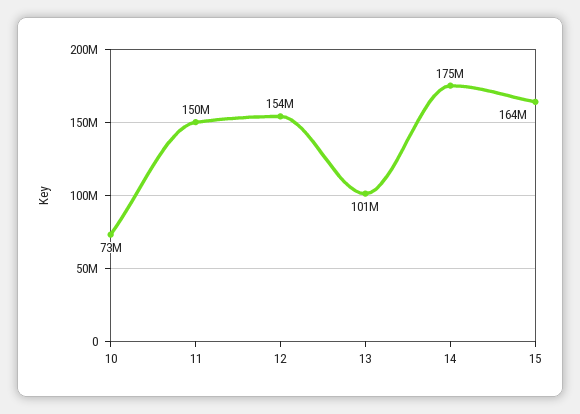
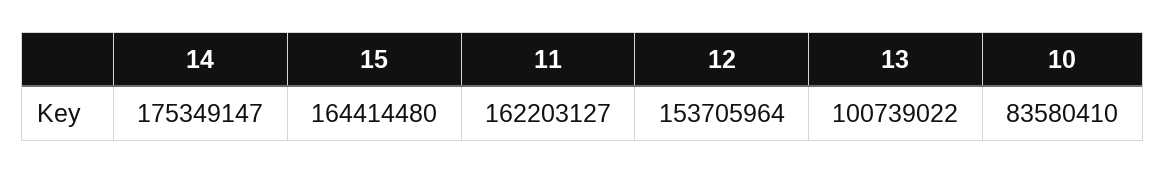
10: 73000000 -> 83580410
11: 150000000 -> 162203127

